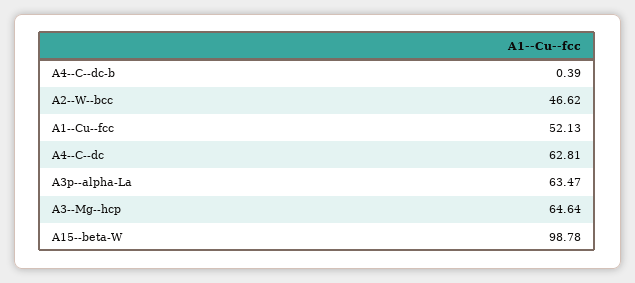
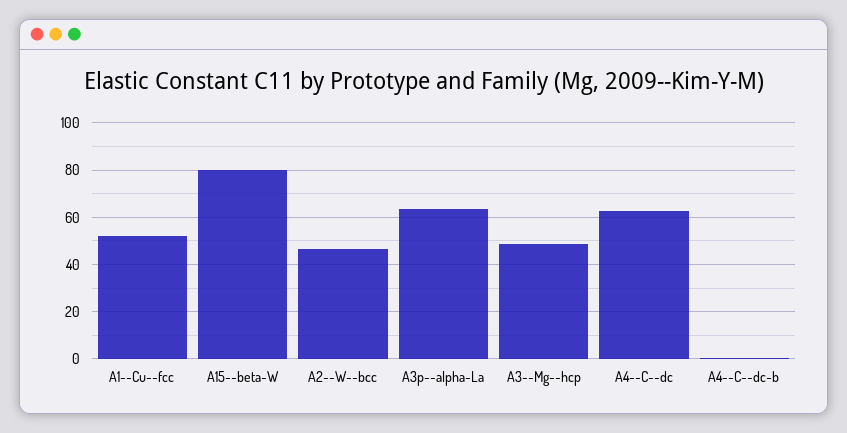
A3--Mg--hcp: 64.64 -> 50
A15--beta-W: 98.78 -> 80

